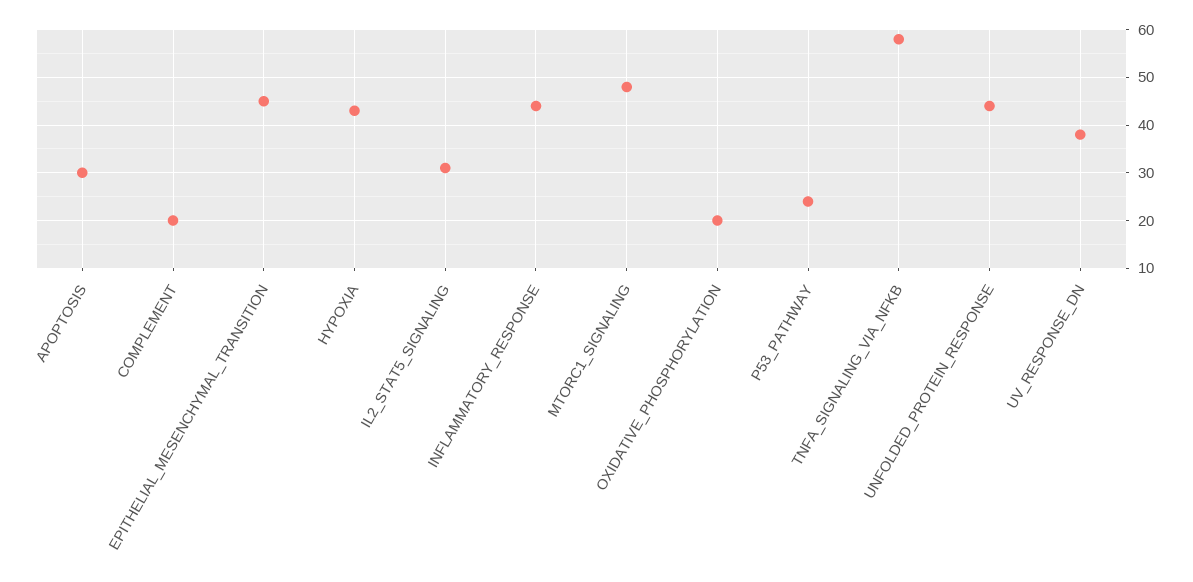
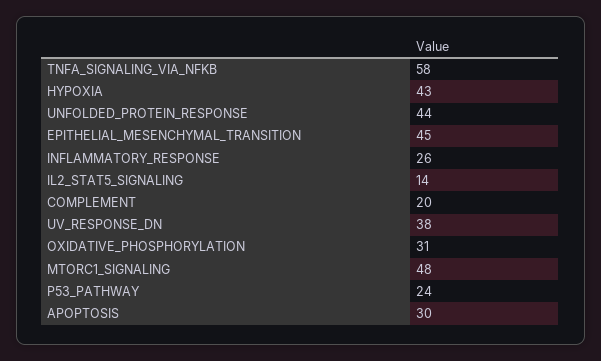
IL2_STAT5_SIGNALING: 30 -> 14
INFLAMMATORY_RESPONSE: 45 -> 26
OXIDATIVE_PHOSPHORYLATION: 20 -> 31

